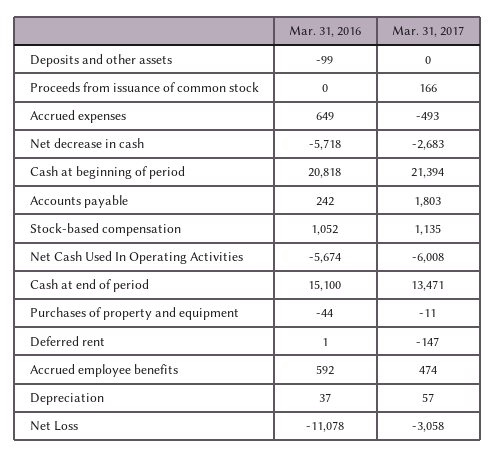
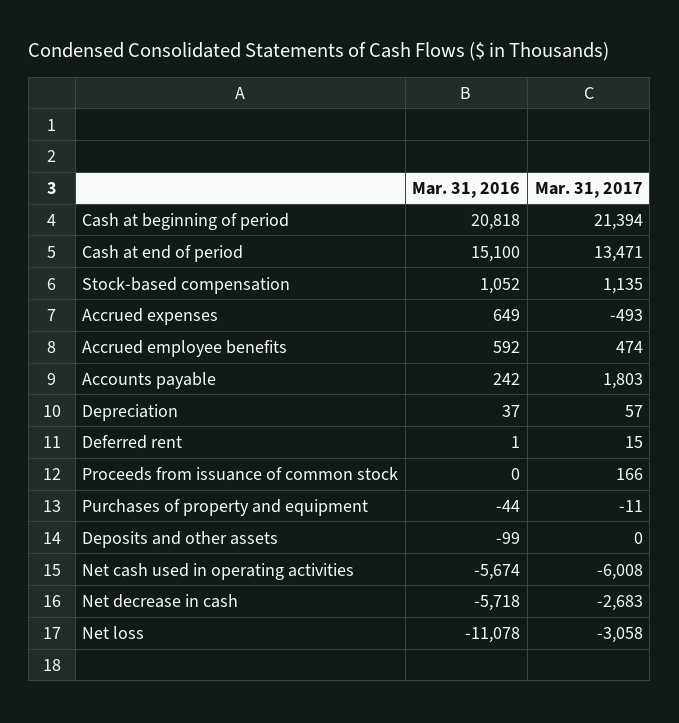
Mar. 31, 2017, Deferred rent: -147 -> 15

